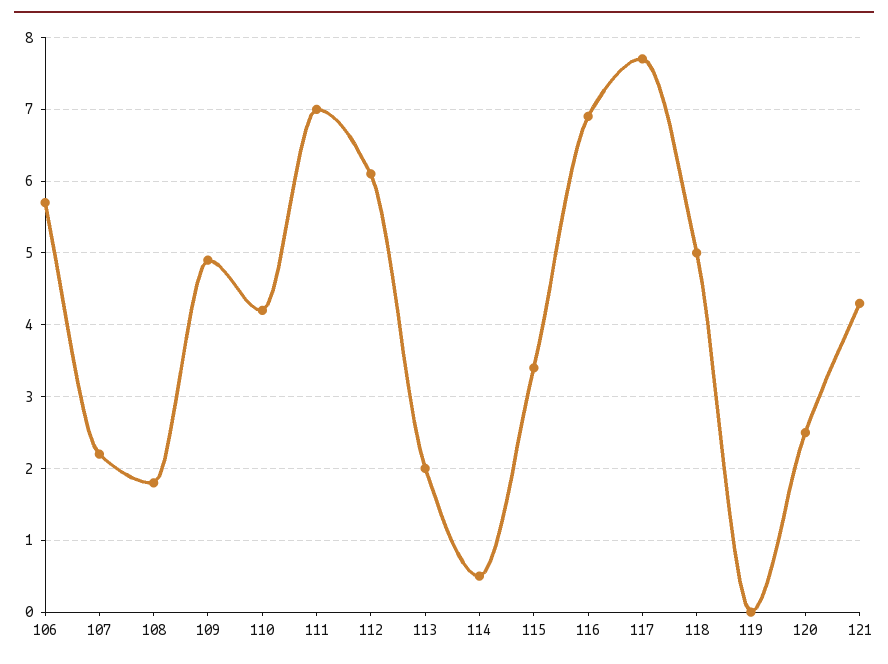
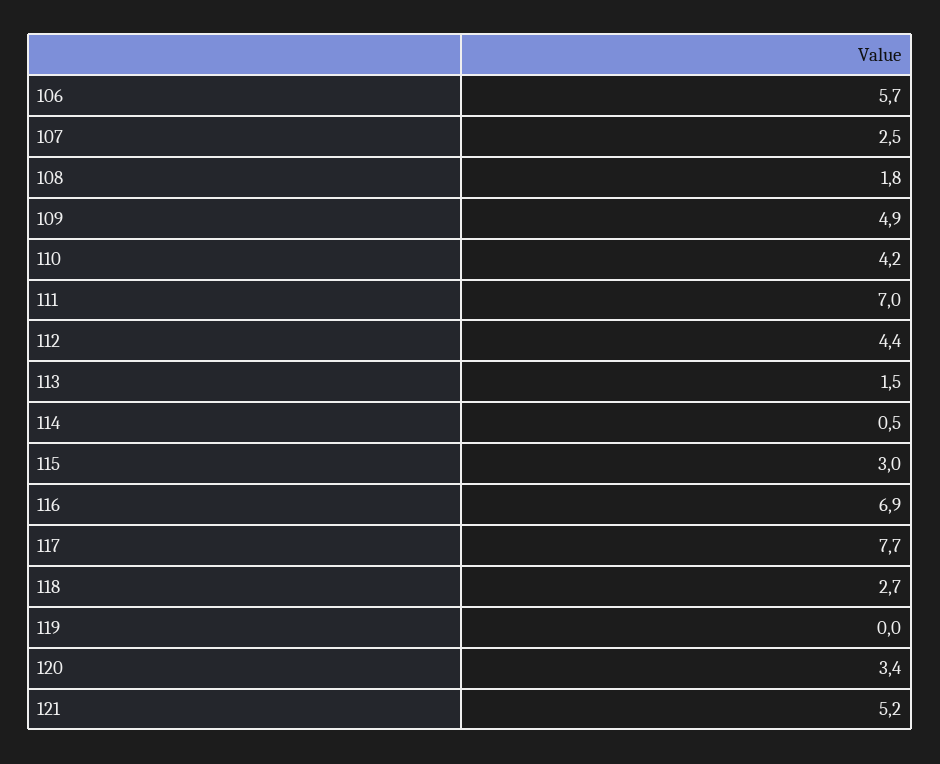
107: 2.2 -> 2.5
112: 6.1 -> 4.4
113: 2 -> 1.5
115: 3.4 -> 3
118: 5 -> 2.7
120: 2.5 -> 3.4
121: 4.3 -> 5.2

